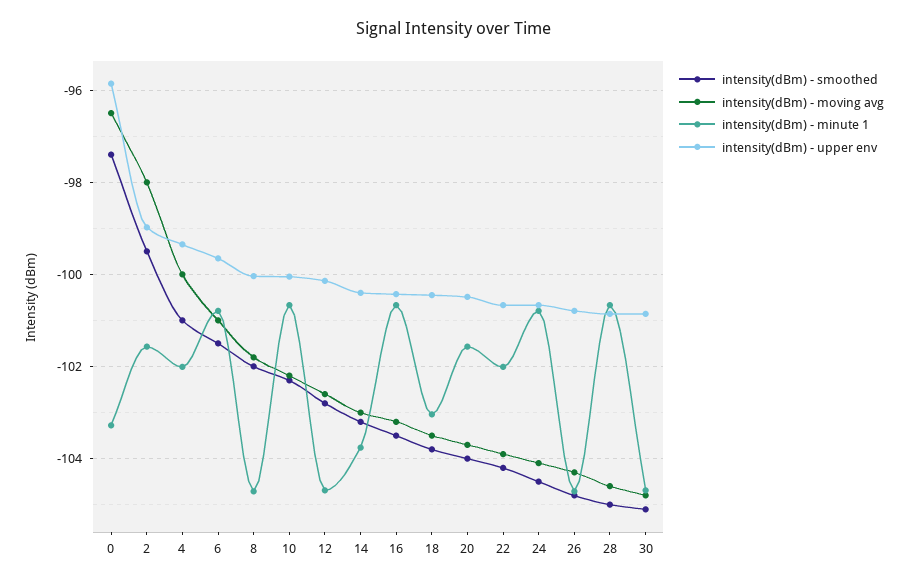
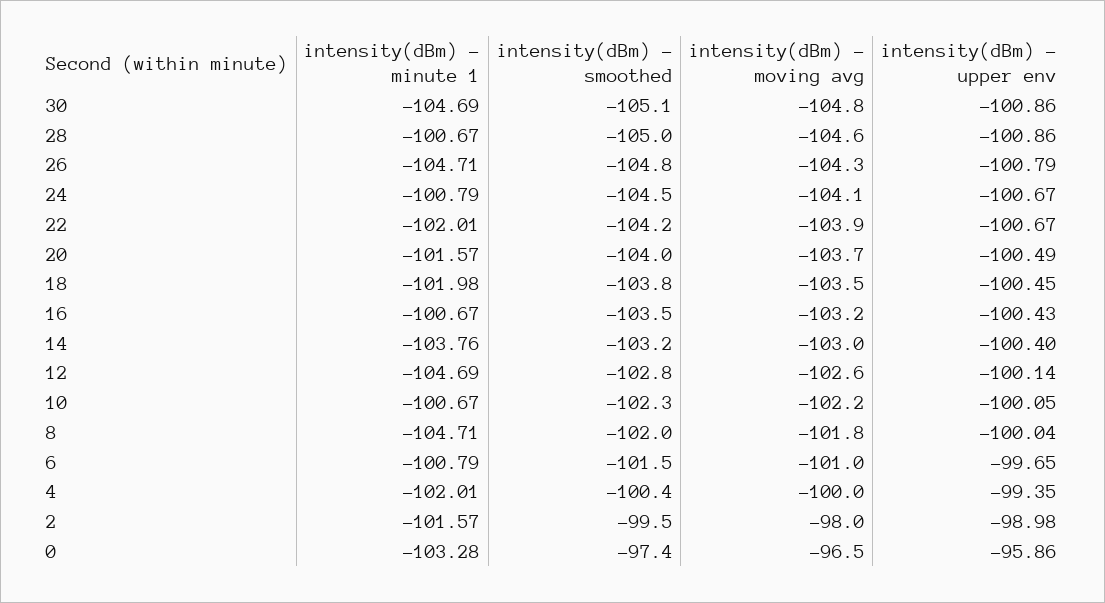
intensity(dBm) - smoothed, 4: -101 -> -100.4
intensity(dBm) - minute 1, 18: -103 -> -101.98

